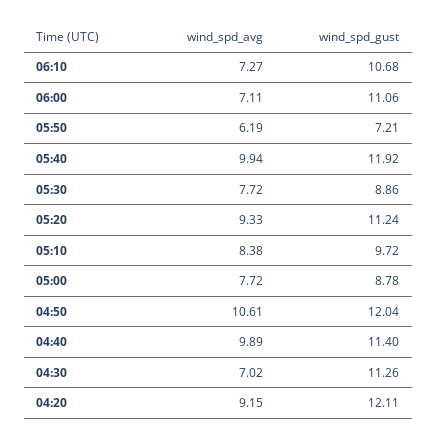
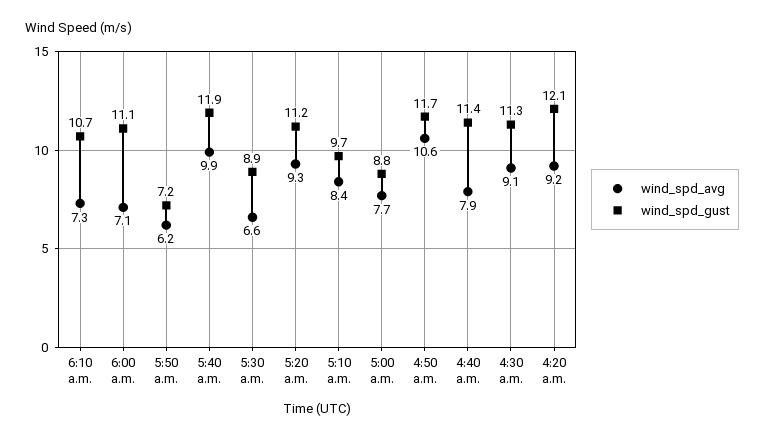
wind_spd_avg, 05:30: 7.72 -> 6.6
wind_spd_gust, 04:50: 12.04 -> 11.7
wind_spd_avg, 04:40: 9.89 -> 7.9
wind_spd_avg, 04:30: 7.02 -> 9.1

